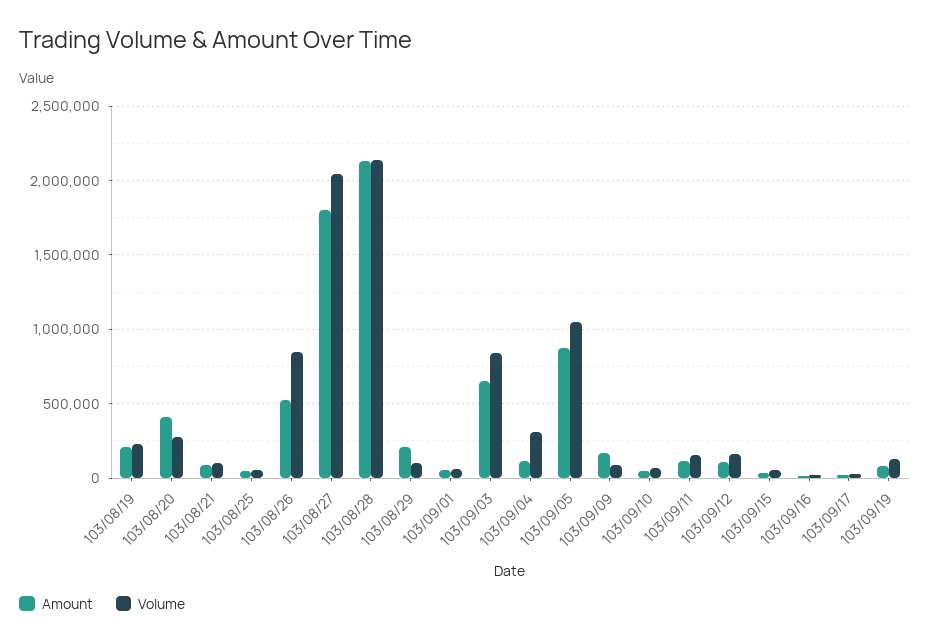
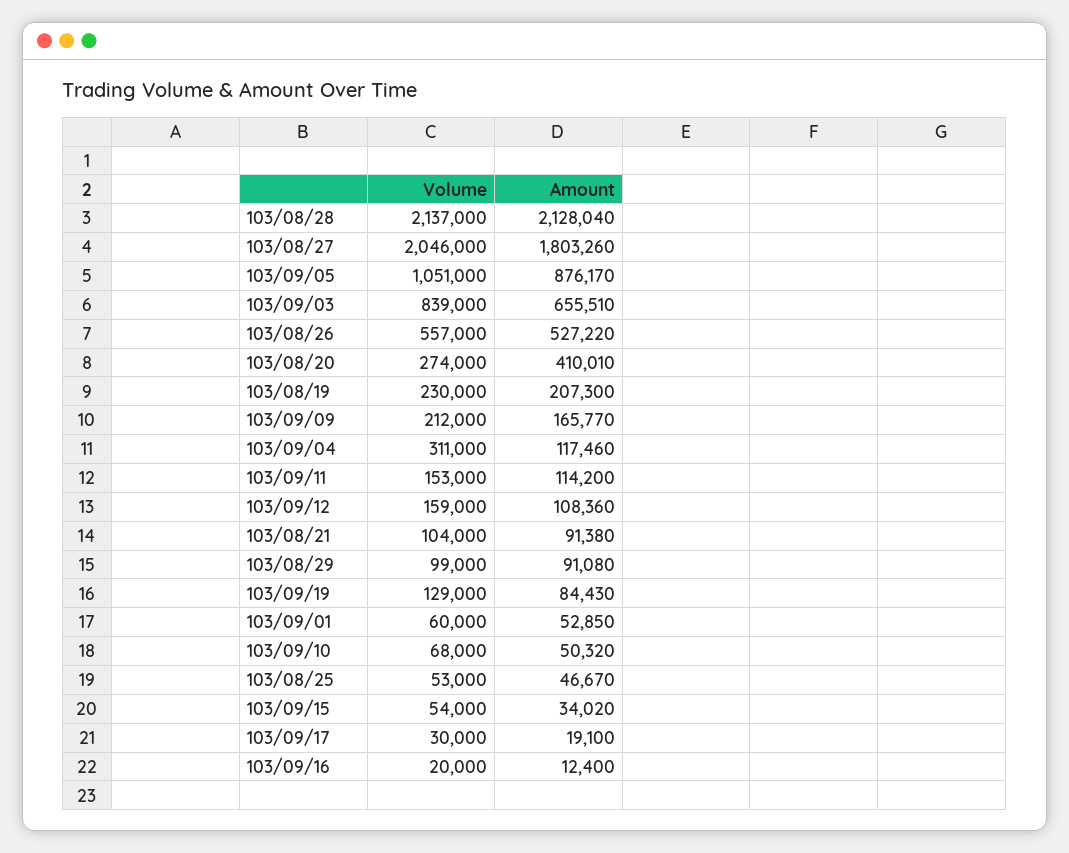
Volume, 103/08/26: 850000 -> 557000
Amount, 103/08/29: 200000 -> 91080
Volume, 103/09/09: 100000 -> 212000

